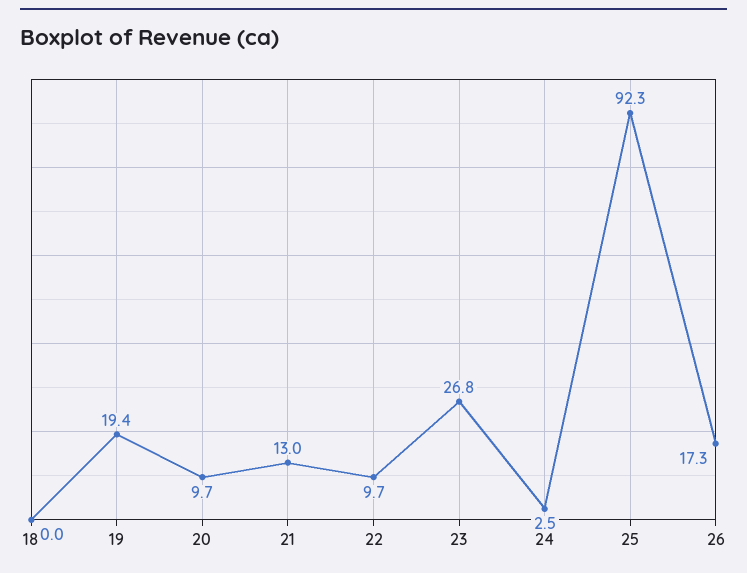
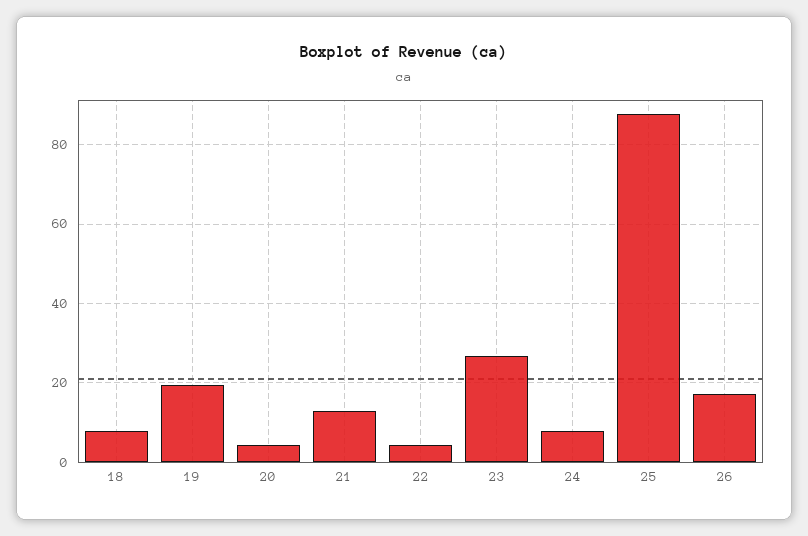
18: 0 -> 8
20: 9.7 -> 4
22: 9.7 -> 4
24: 2.5 -> 8
25: 92.3 -> 88

